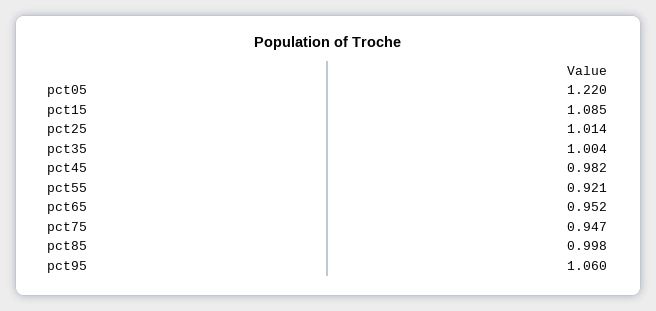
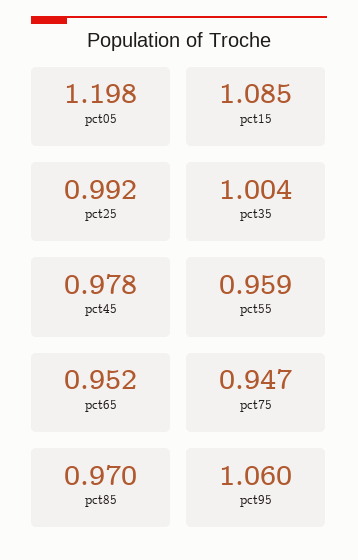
pct05: 1.22 -> 1.198
pct25: 1.014 -> 0.992
pct45: 0.982 -> 0.978
pct55: 0.921 -> 0.959
pct85: 0.998 -> 0.97

